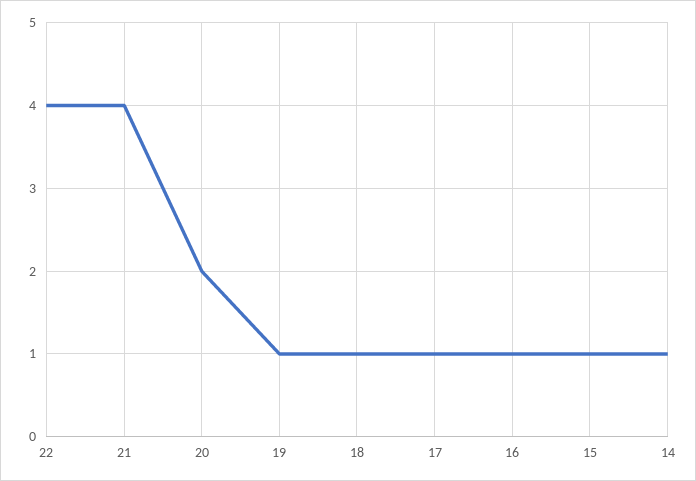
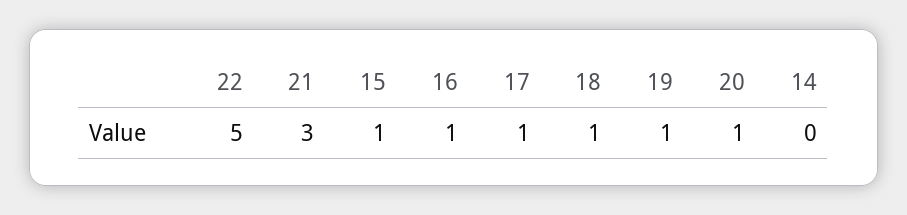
22: 4 -> 5
21: 4 -> 3
20: 2 -> 1
14: 1 -> 0

